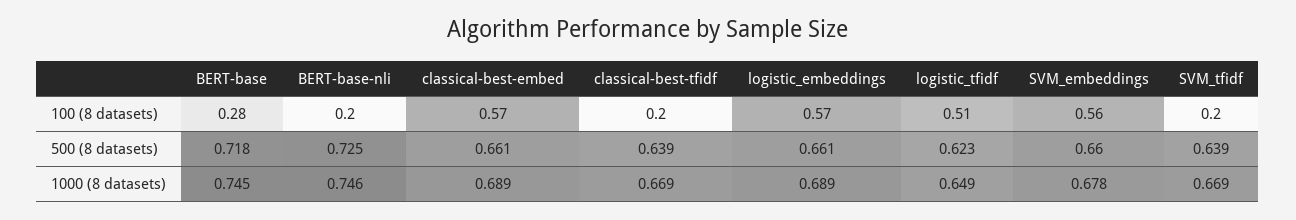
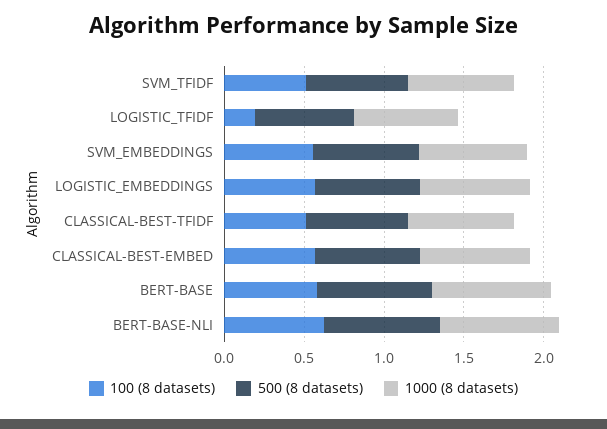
100 (8 datasets), BERT-base: 0.28 -> 0.6
100 (8 datasets), BERT-base-nli: 0.2 -> 0.6
100 (8 datasets), classical-best-tfidf: 0.2 -> 0.5
100 (8 datasets), logistic_tfidf: 0.51 -> 0.2
100 (8 datasets), SVM_tfidf: 0.2 -> 0.5

